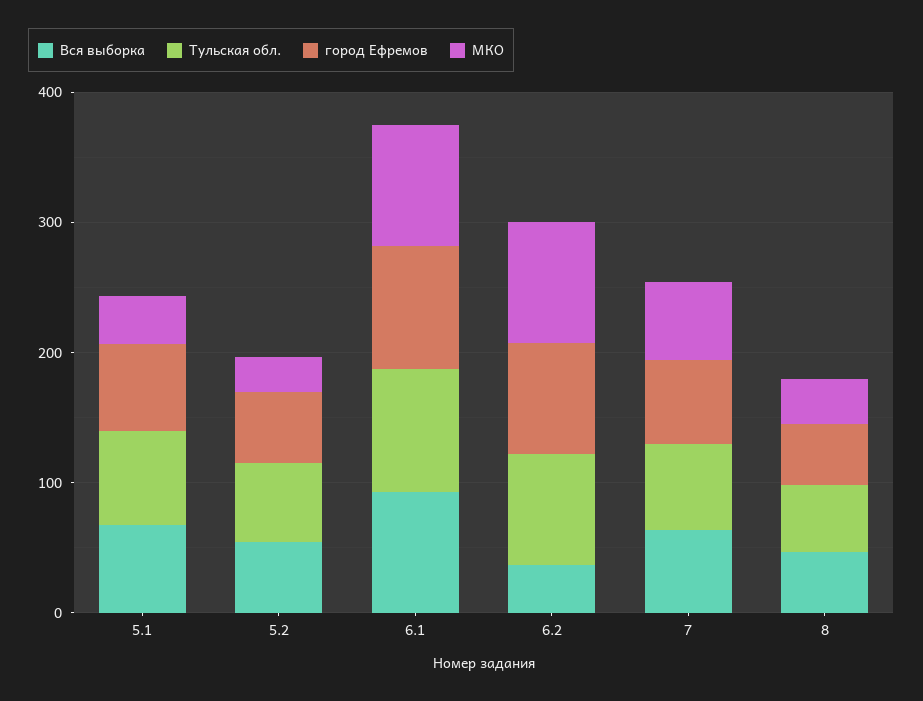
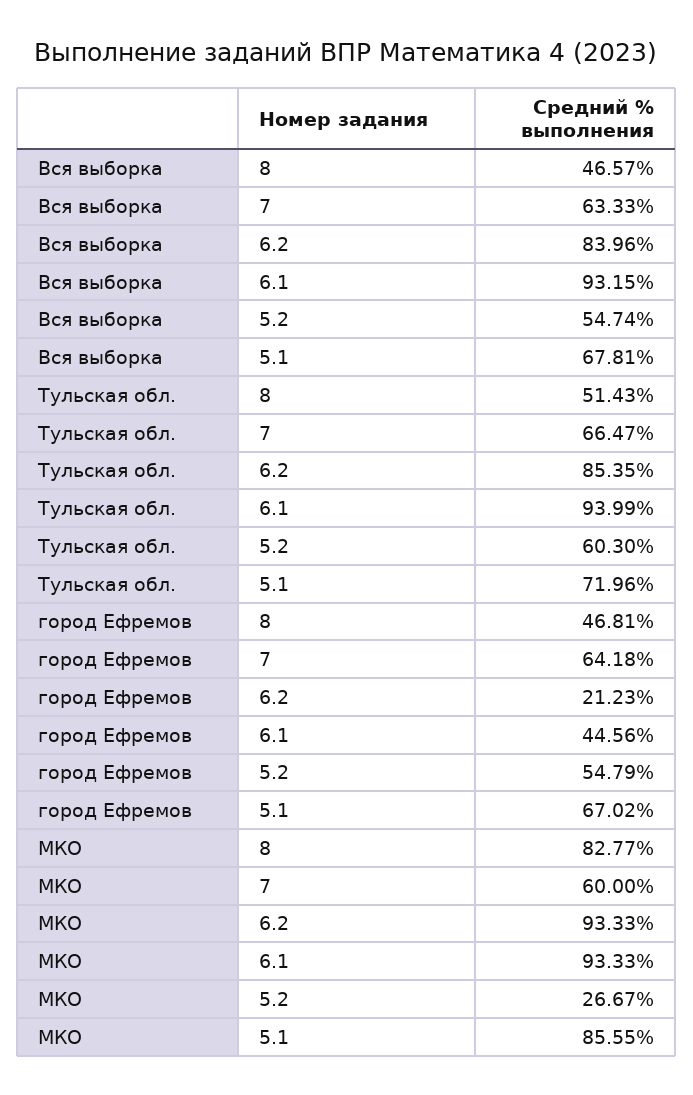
МКО, 5.1: 40 -> 85.55
город Ефремов, 6.1: 100 -> 44.56
Вся выборка, 6.2: 40 -> 83.96
город Ефремов, 6.2: 80 -> 21.23
МКО, 8: 40 -> 82.77

